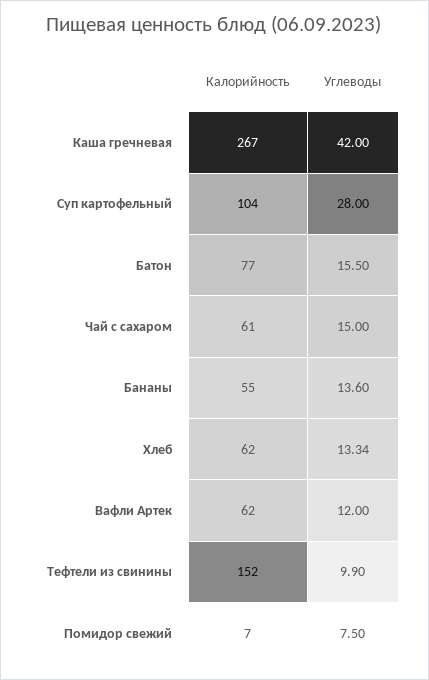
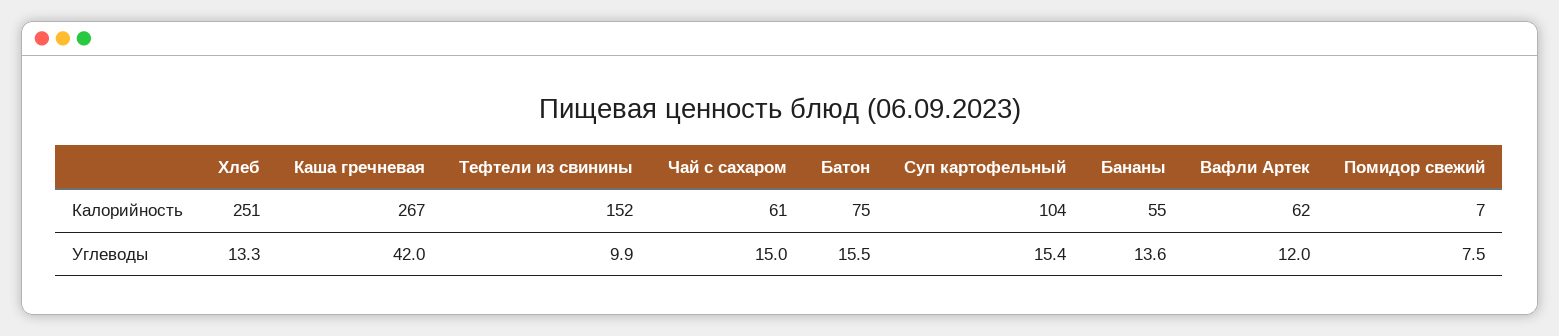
Углеводы, Суп картофельный: 28 -> 15.4
Калорийность, Батон: 77 -> 75
Калорийность, Хлеб: 62 -> 251

